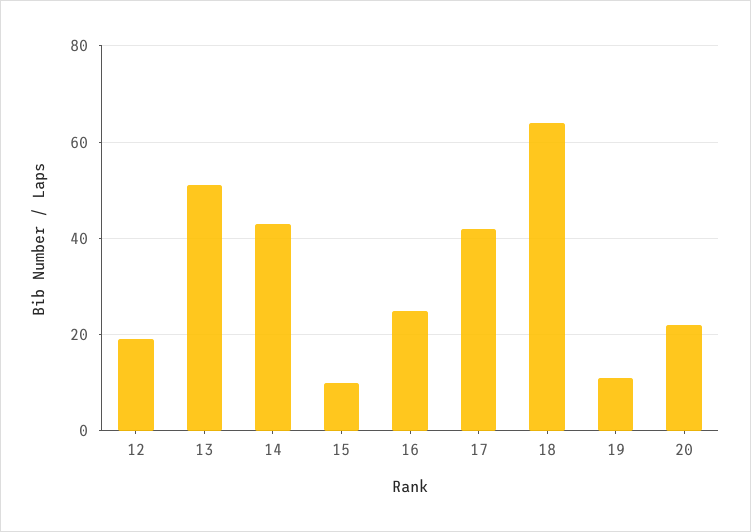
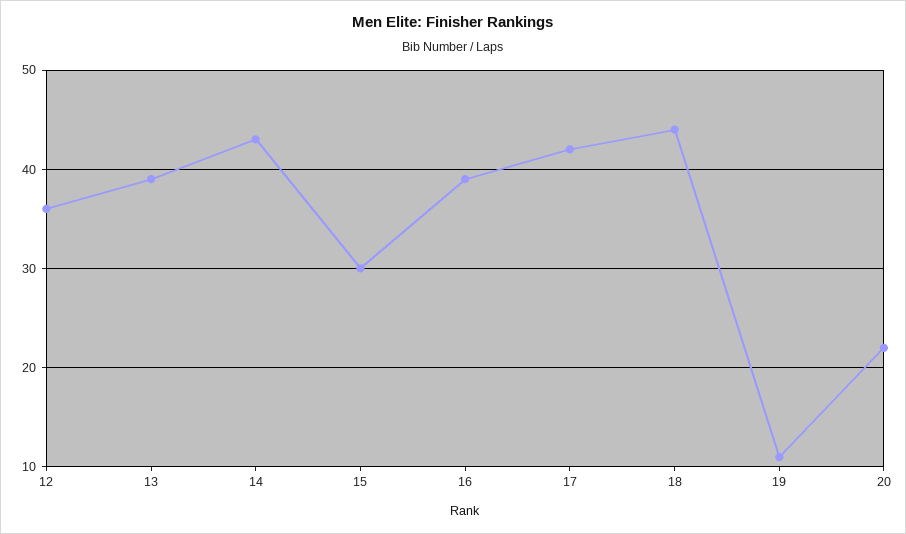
12: 20 -> 36
13: 50 -> 39
15: 10 -> 30
16: 25 -> 39
18: 65 -> 44

